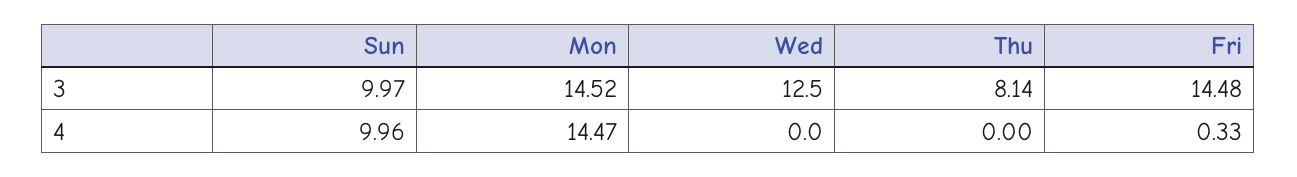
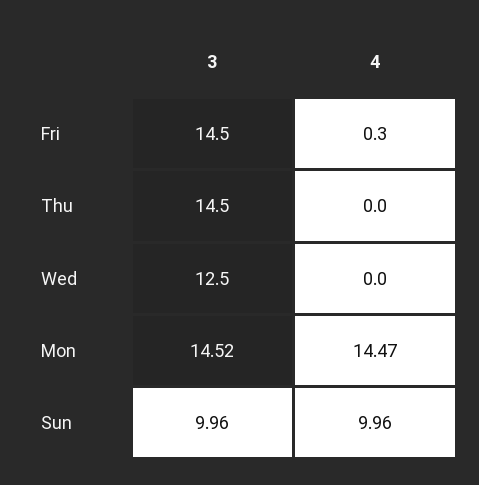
Sun, 3: 9.97 -> 9.96
Thu, 3: 8.14 -> 14.5

